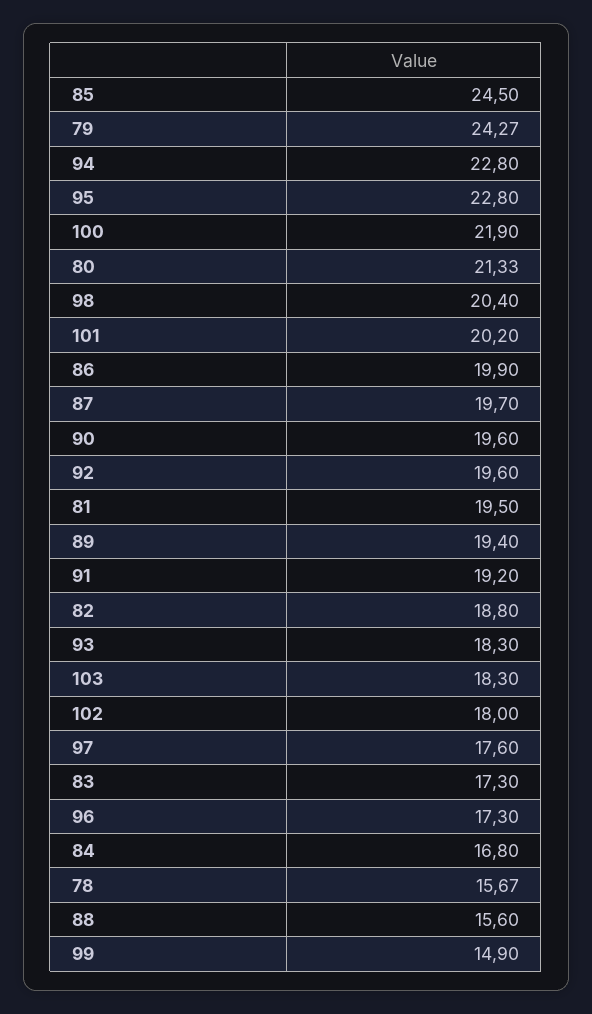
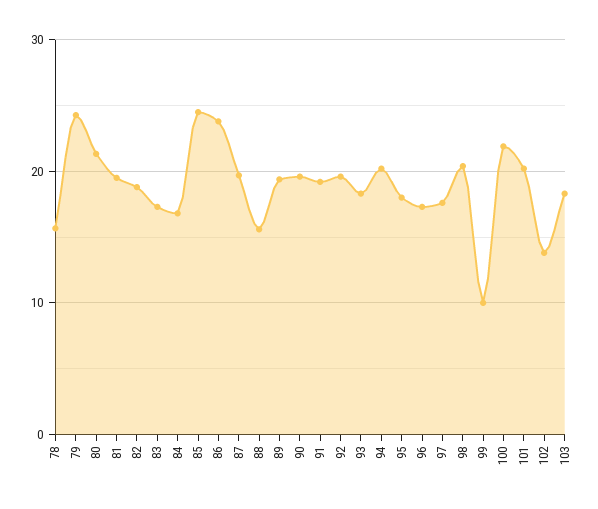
94: 22.8 -> 20
95: 22.8 -> 18
86: 19.9 -> 24
102: 18 -> 14
99: 14.9 -> 10

